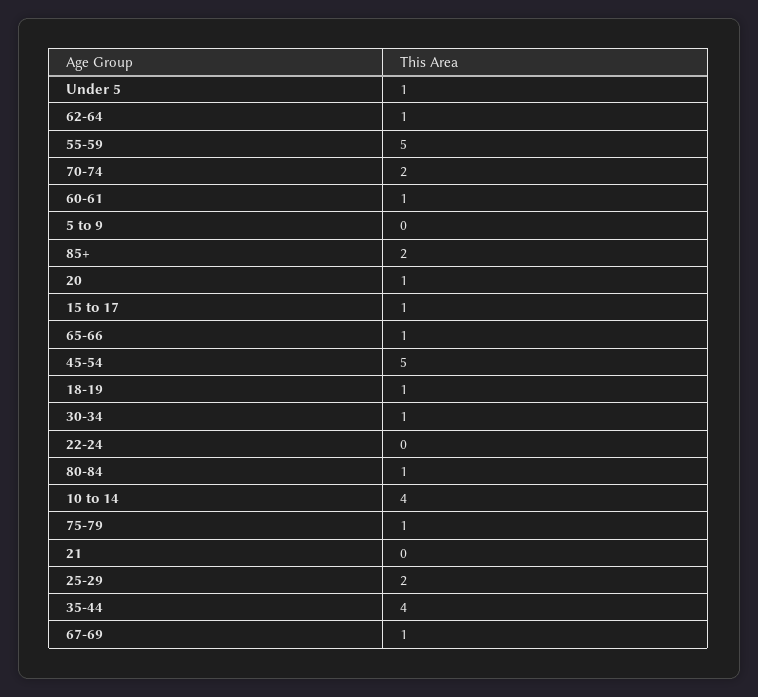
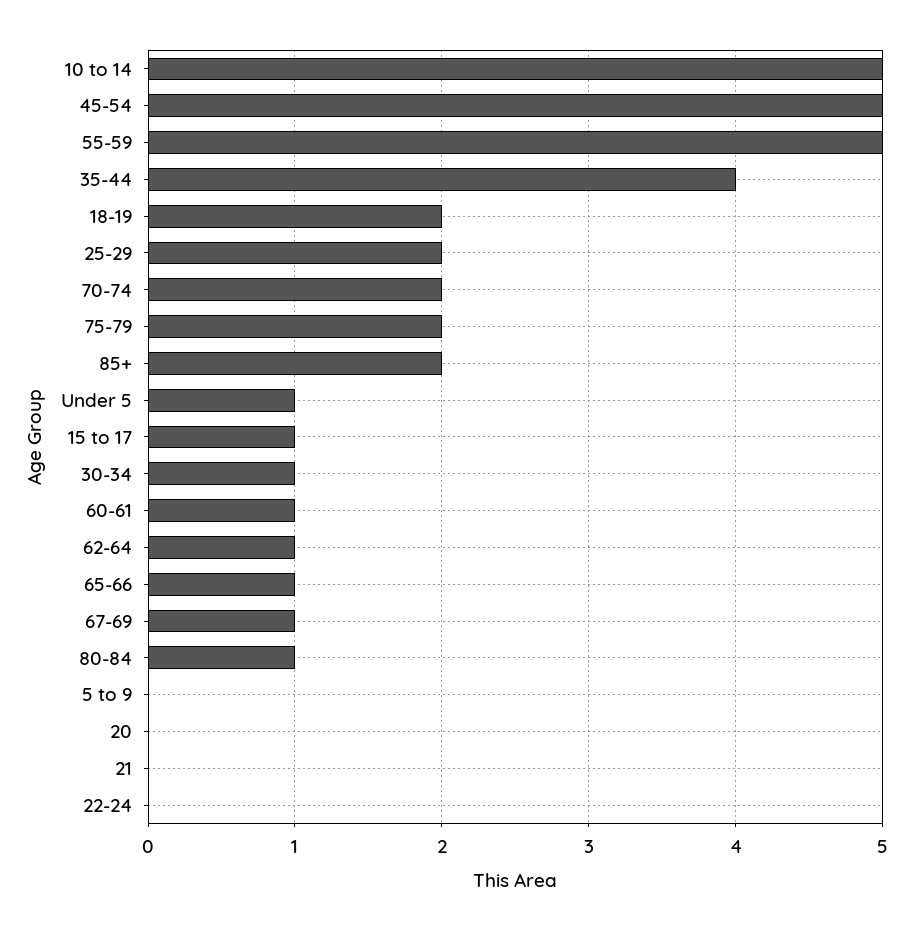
20: 1 -> 0
18-19: 1 -> 2
10 to 14: 4 -> 5
75-79: 1 -> 2

